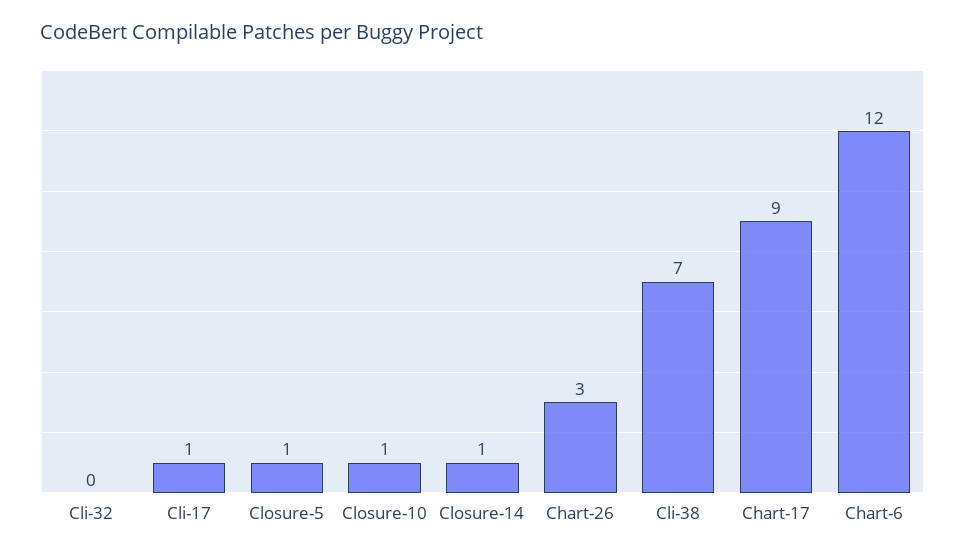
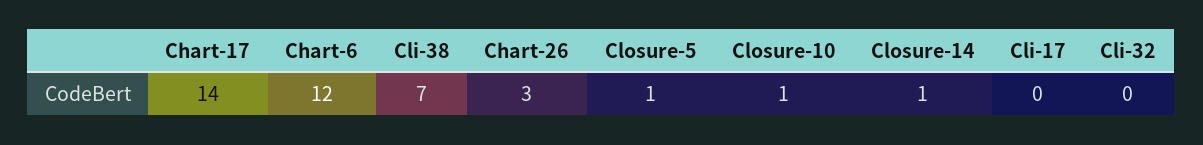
Cli-17: 1 -> 0
Chart-17: 9 -> 14

